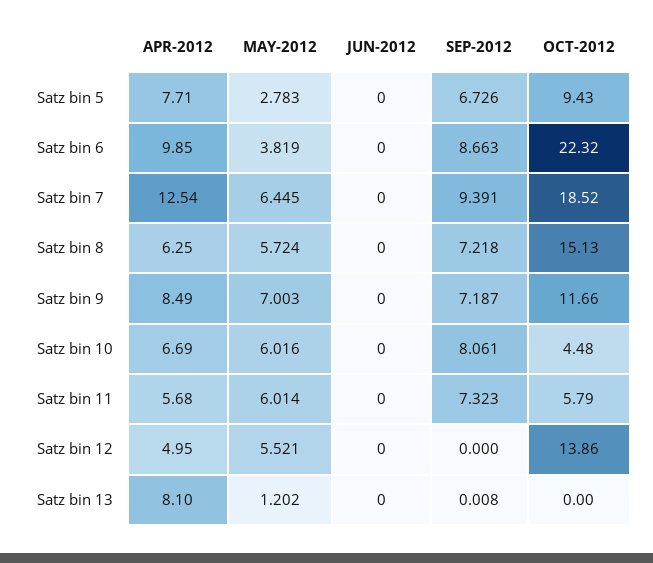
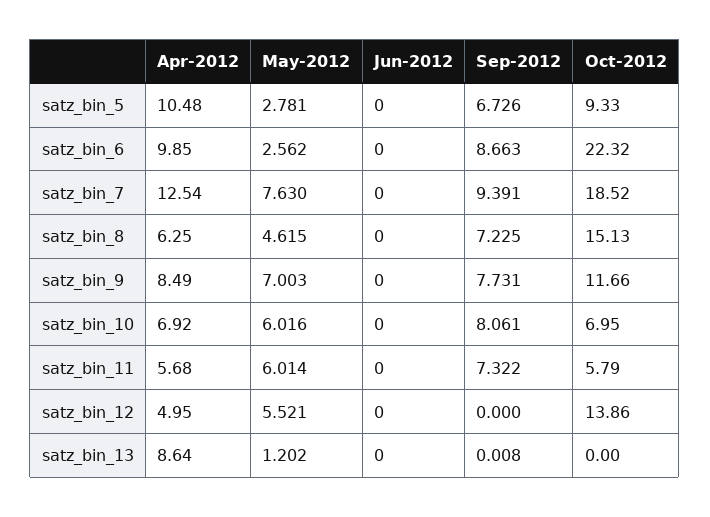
APR-2012, Satz bin 5: 7.71 -> 10.48
MAY-2012, Satz bin 5: 2.783 -> 2.781
OCT-2012, Satz bin 5: 9.43 -> 9.33
MAY-2012, Satz bin 6: 3.819 -> 2.562
MAY-2012, Satz bin 7: 6.445 -> 7.63
MAY-2012, Satz bin 8: 5.724 -> 4.615
SEP-2012, Satz bin 8: 7.218 -> 7.225
SEP-2012, Satz bin 9: 7.187 -> 7.731
APR-2012, Satz bin 10: 6.69 -> 6.92
OCT-2012, Satz bin 10: 4.48 -> 6.95
SEP-2012, Satz bin 11: 7.323 -> 7.322
APR-2012, Satz bin 13: 8.1 -> 8.64

